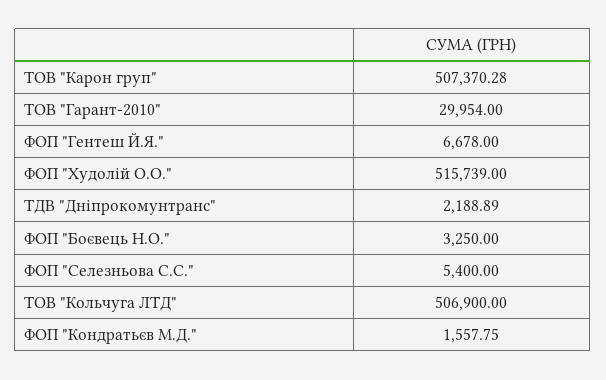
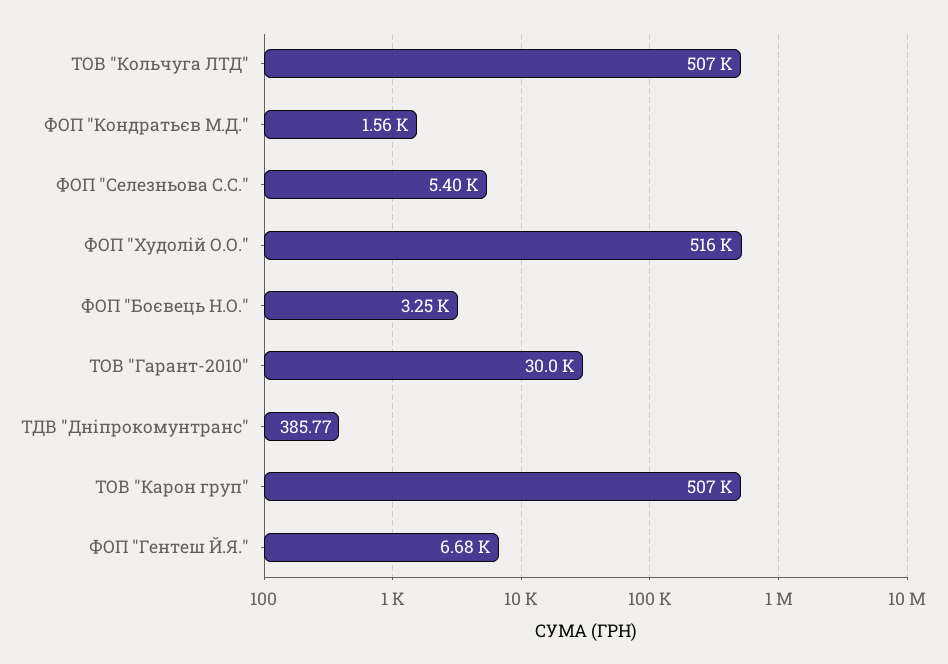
ТДВ "Дніпрокомунтранс": 2188.89 -> 385.77

